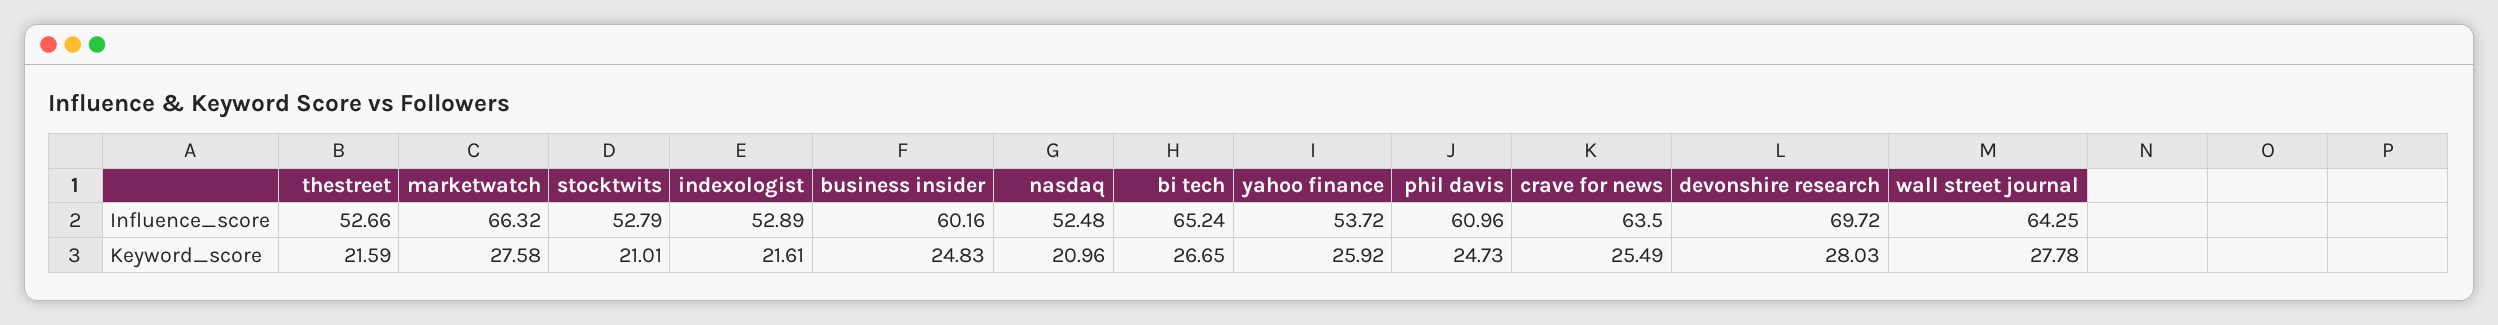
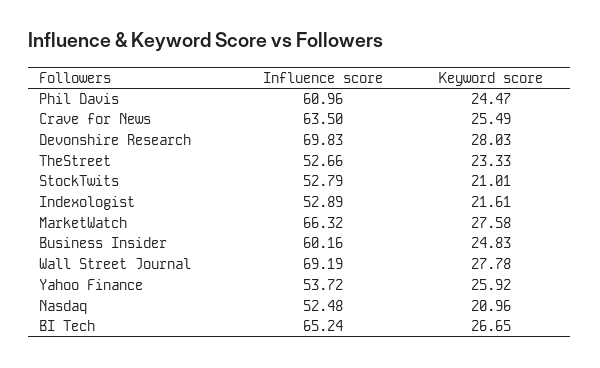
devonshire research, Influence_score: 69.72 -> 69.83
wall street journal, Influence_score: 64.25 -> 69.19
thestreet, Keyword_score: 21.59 -> 23.33
phil davis, Keyword_score: 24.73 -> 24.47

